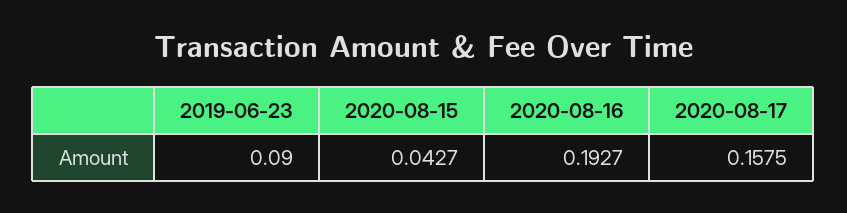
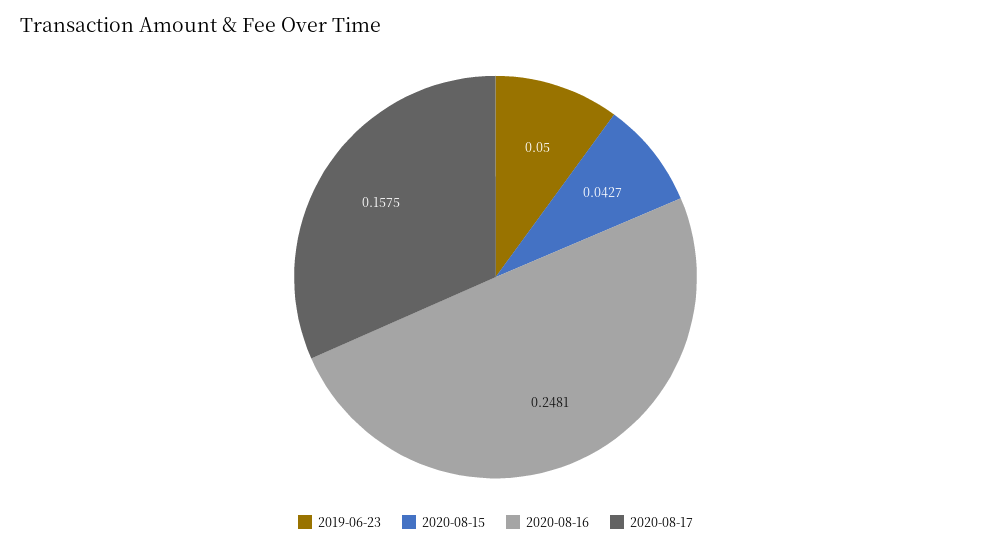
2019-06-23: 0.09 -> 0.05
2020-08-16: 0.1927 -> 0.2481

